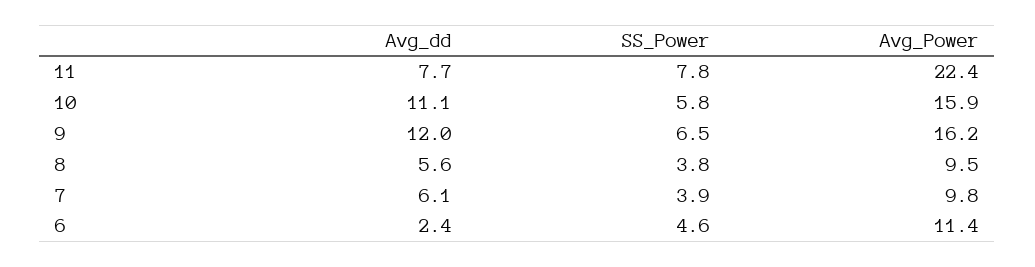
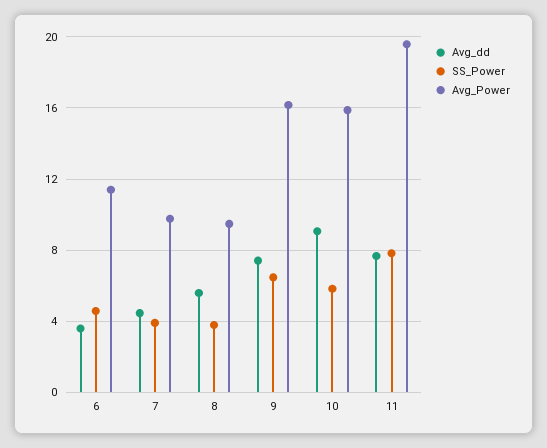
Avg_Power, 11: 22.4 -> 19.5
Avg_dd, 10: 11.1 -> 9
Avg_dd, 9: 12 -> 7.5
Avg_dd, 7: 6.1 -> 4.5
Avg_dd, 6: 2.4 -> 3.5

